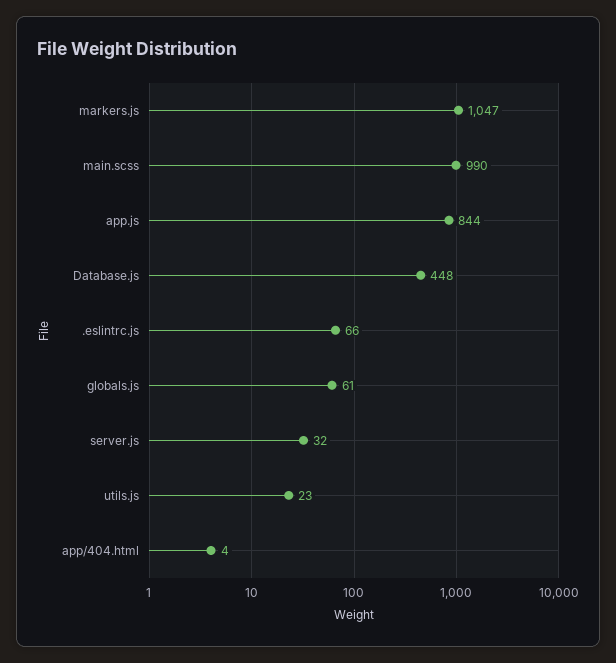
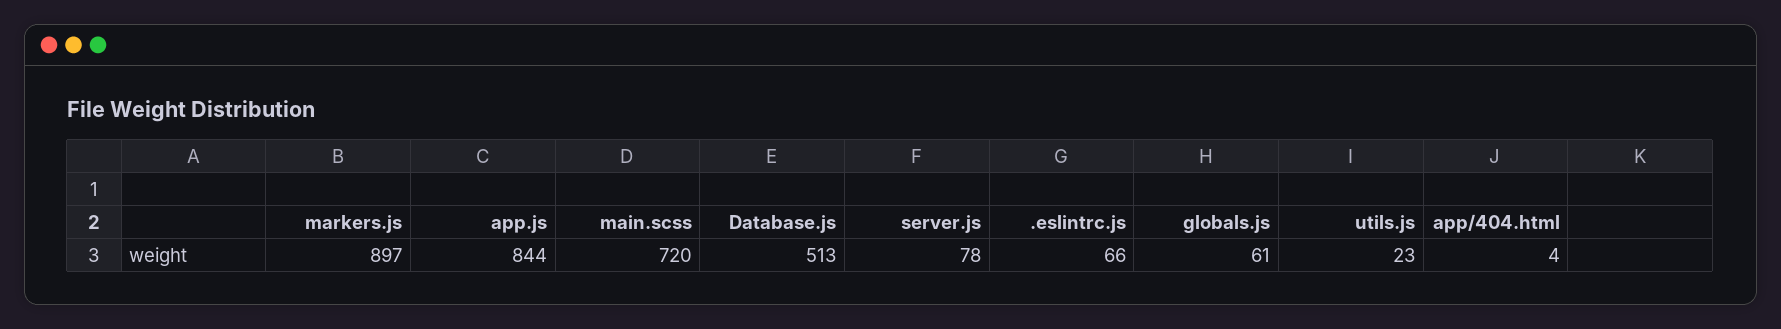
markers.js: 1047 -> 897
main.scss: 990 -> 720
Database.js: 448 -> 513
server.js: 32 -> 78

